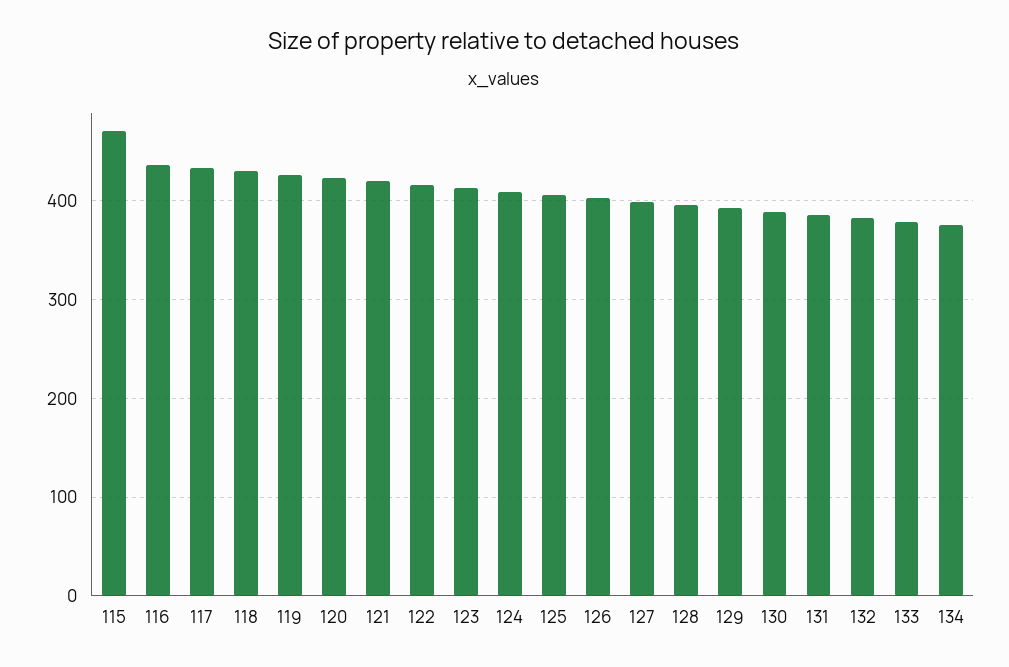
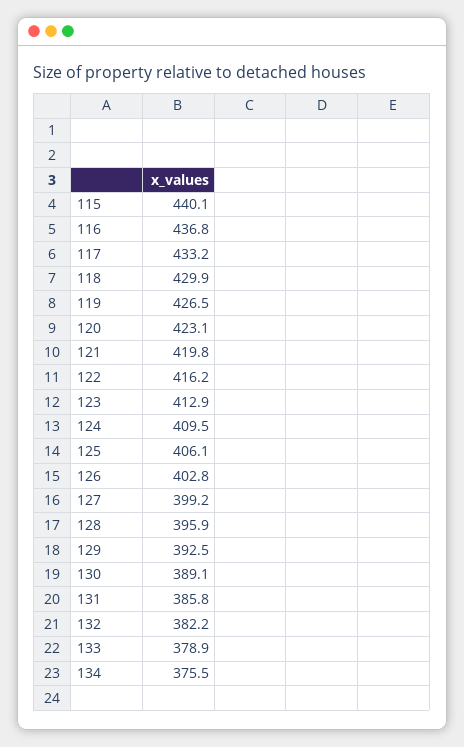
115: 470 -> 440.1

